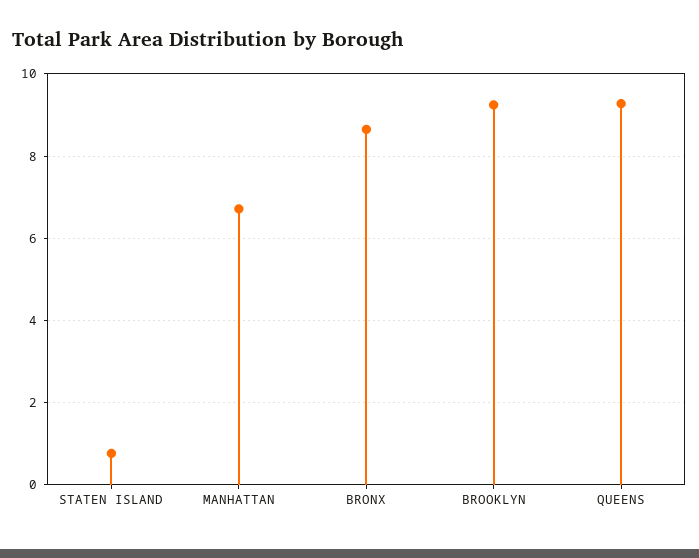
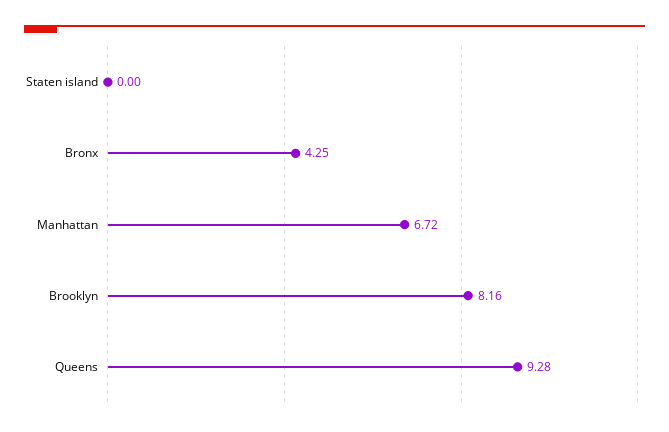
STATEN ISLAND: 0.8 -> 0
BRONX: 8.6 -> 4.25
BROOKLYN: 9.2 -> 8.16

